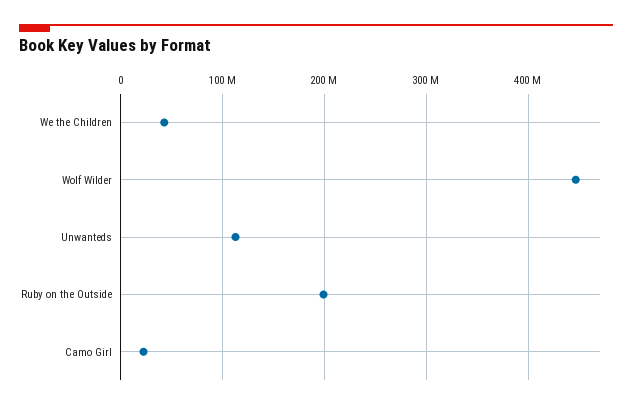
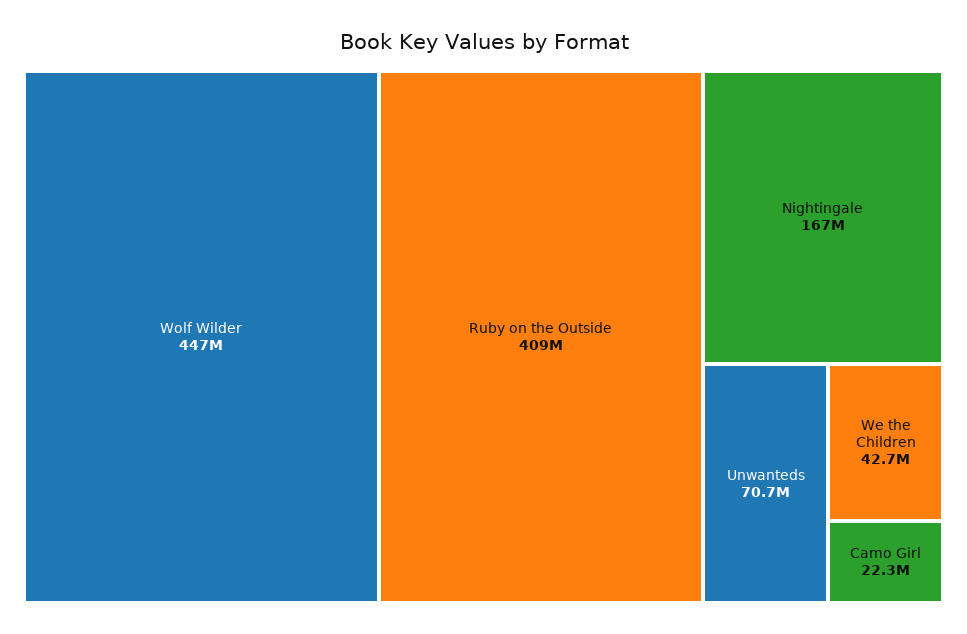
Unwanteds: 110000000 -> 70700000
Ruby on the Outside: 200000000 -> 409000000
Nightingale: none -> 167000000

